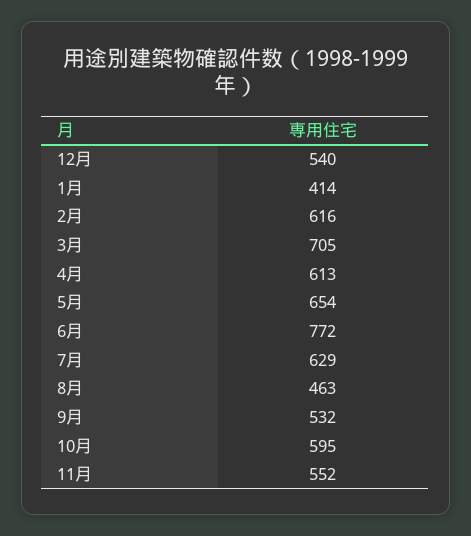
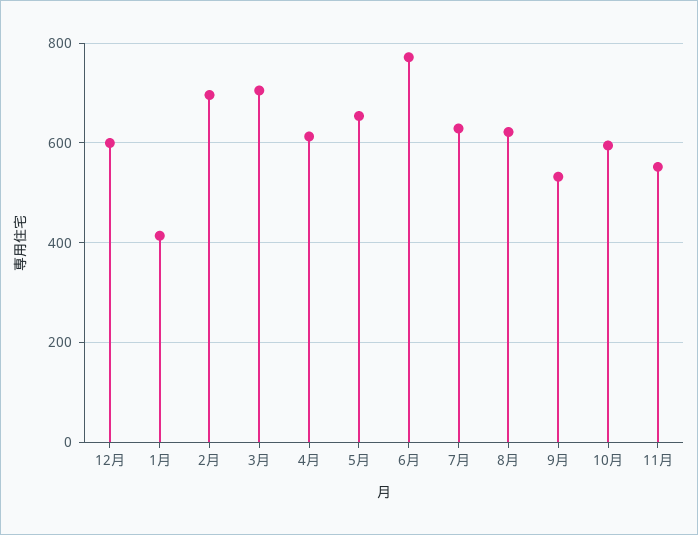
12月: 540 -> 600
2月: 616 -> 700
8月: 463 -> 620

